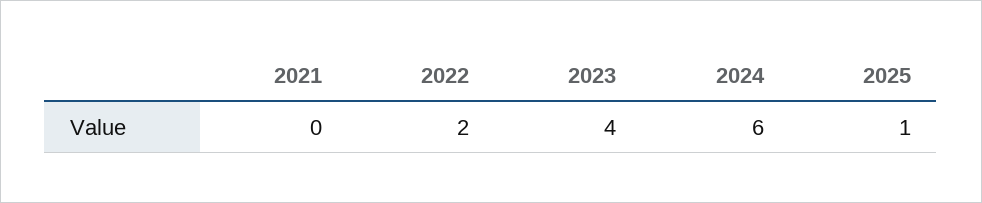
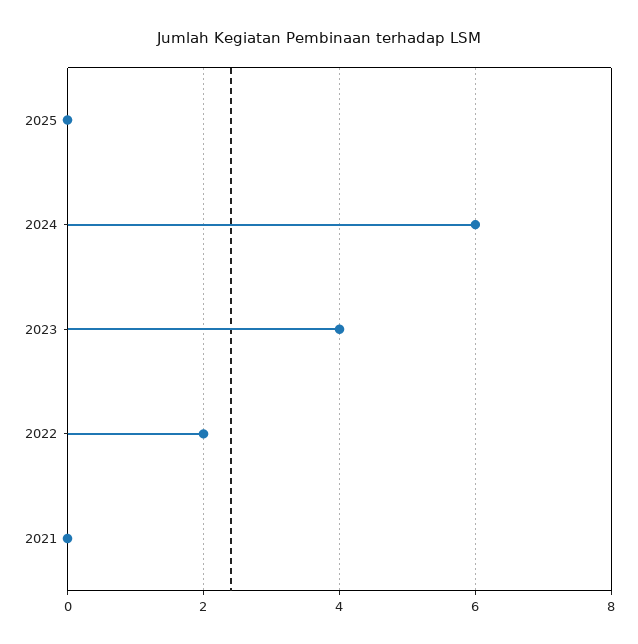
2025: 1 -> 0

